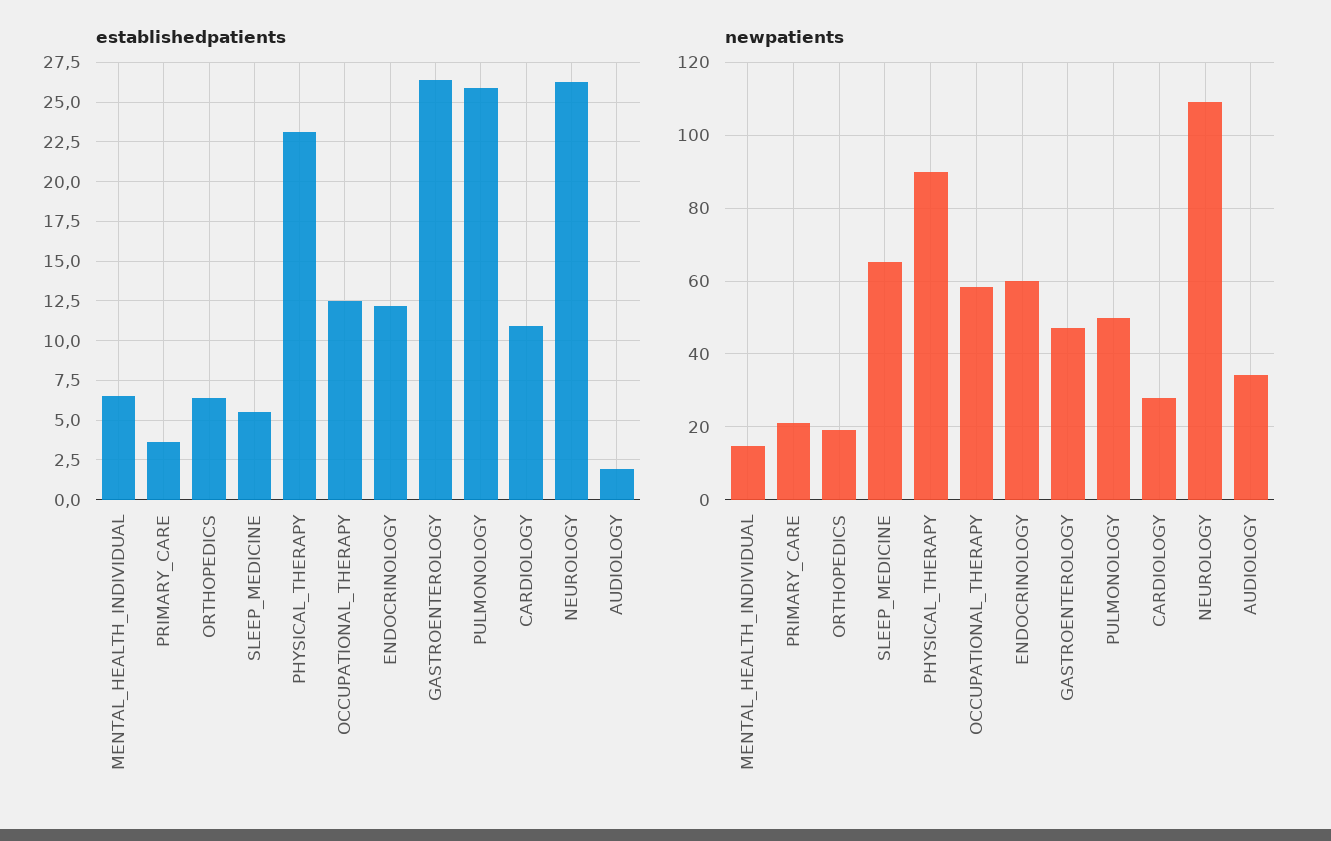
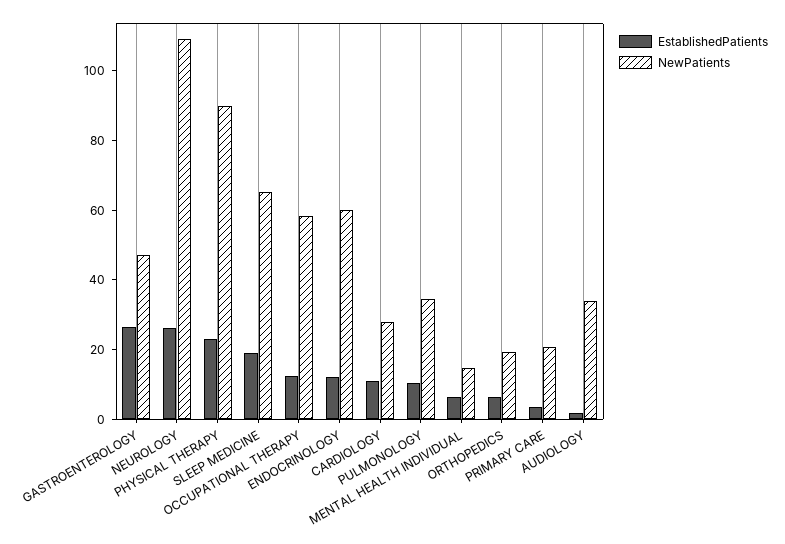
establishedpatients, SLEEP_MEDICINE: 5.5 -> 20
establishedpatients, PULMONOLOGY: 26 -> 10
newpatients, PULMONOLOGY: 50 -> 35

